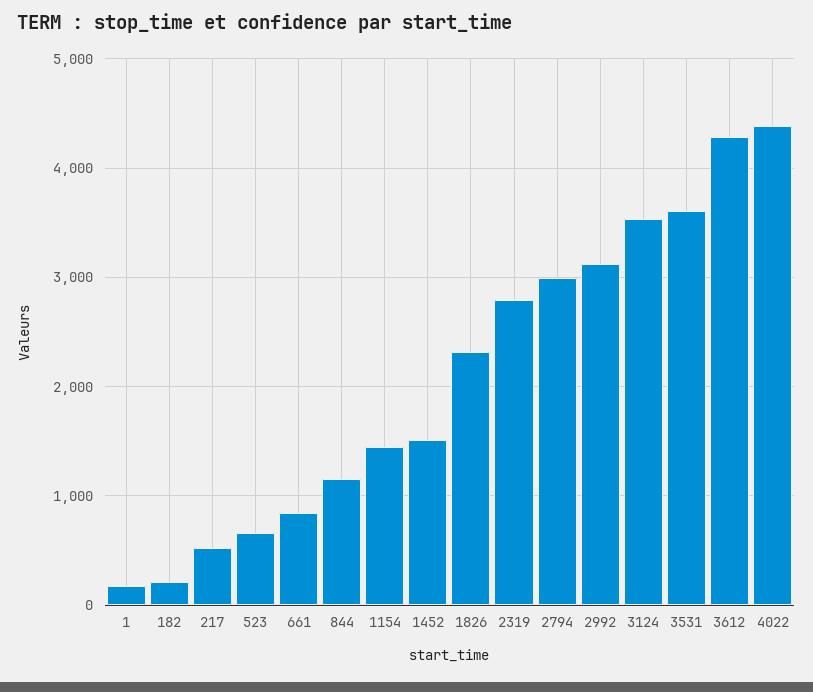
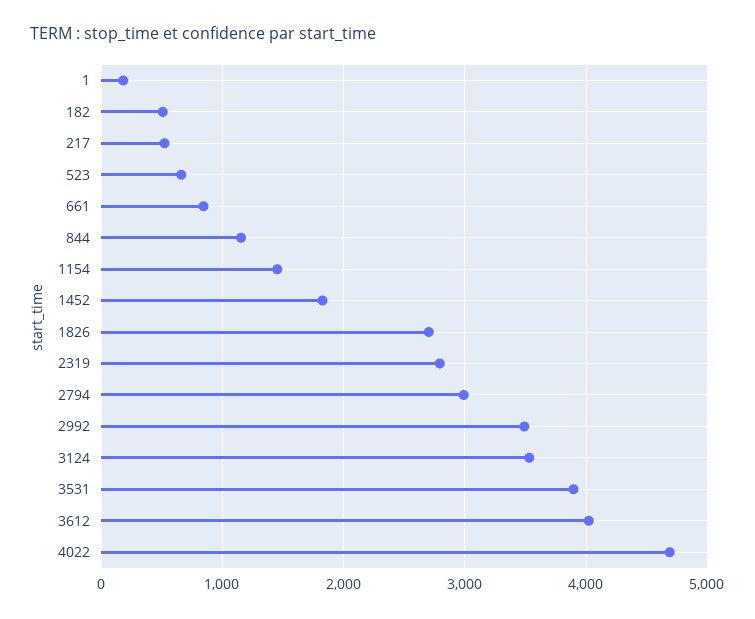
182: 200 -> 500
1452: 1500 -> 1800
1826: 2300 -> 2700
2992: 3100 -> 3500
3531: 3600 -> 3900
3612: 4300 -> 4000
4022: 4400 -> 4700

